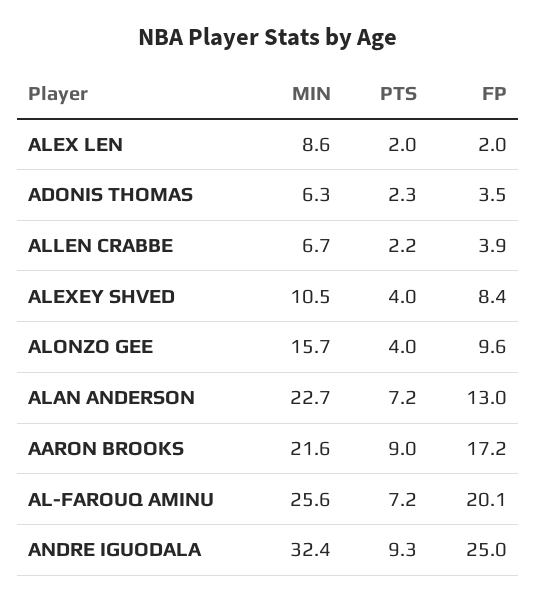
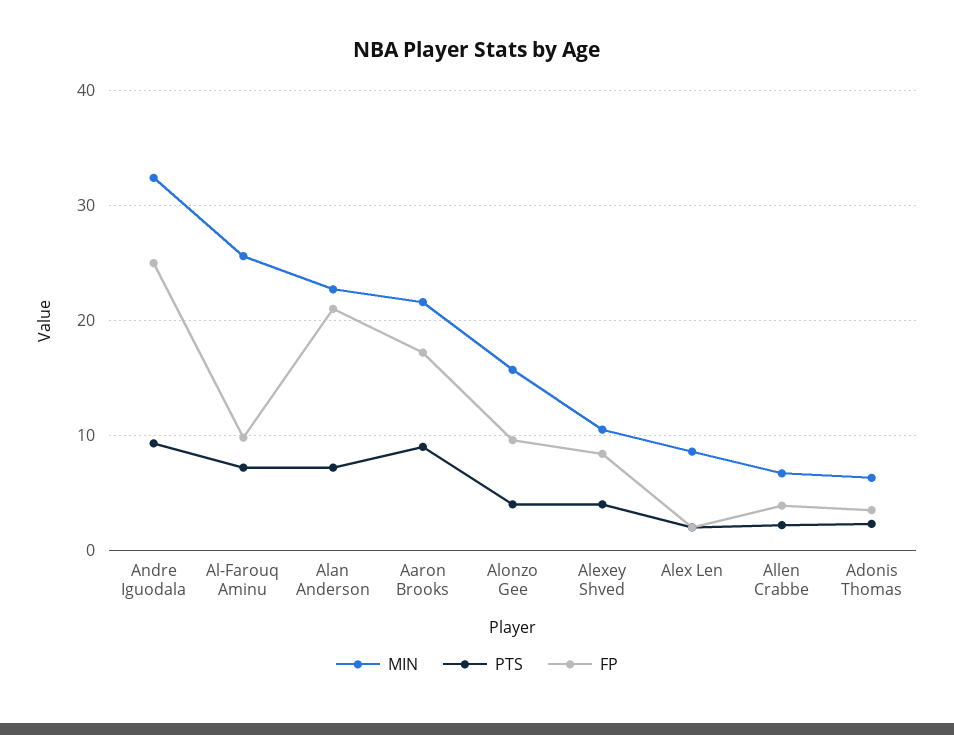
FP, ALAN ANDERSON: 13 -> 21
FP, AL-FAROUQ AMINU: 20.1 -> 10

